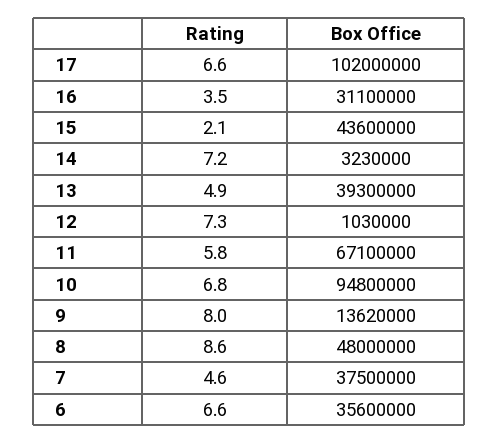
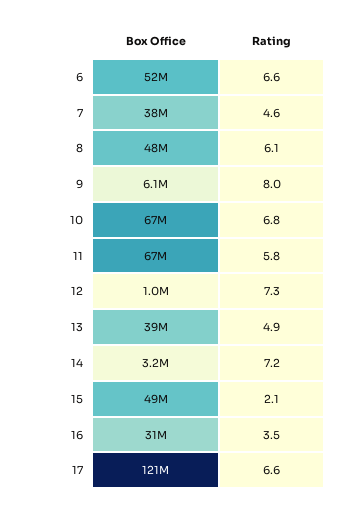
Box Office, 17: 102000000 -> 121000000
Box Office, 15: 43600000 -> 49000000
Box Office, 10: 94800000 -> 67000000
Box Office, 9: 13620000 -> 6100000
Rating, 8: 8.6 -> 6.1
Box Office, 6: 35600000 -> 52000000

